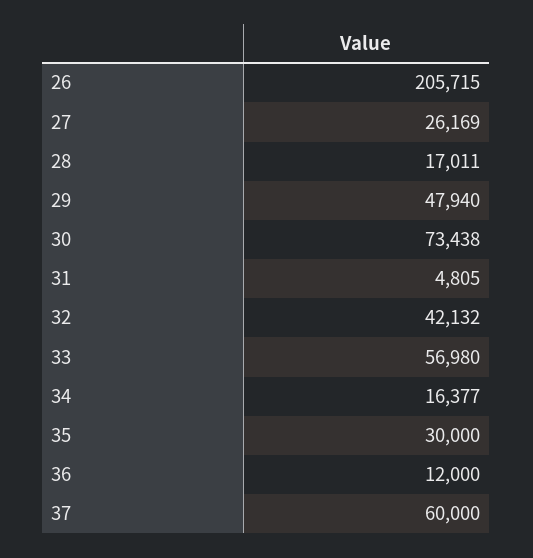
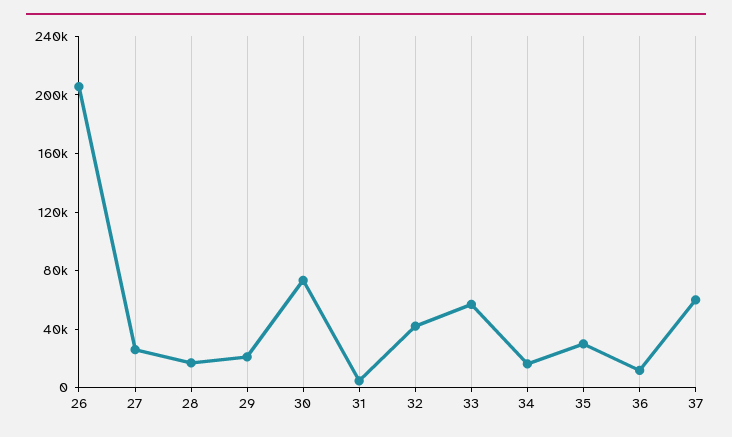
29: 47940 -> 20000

